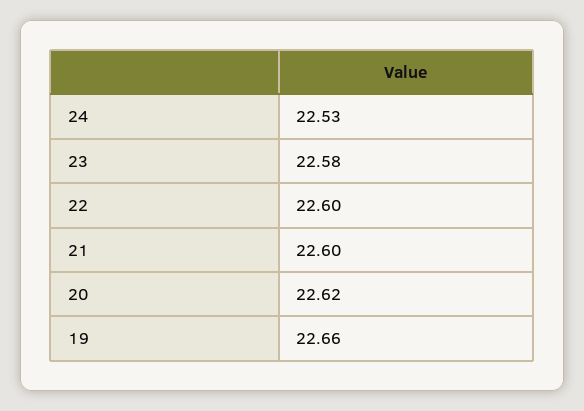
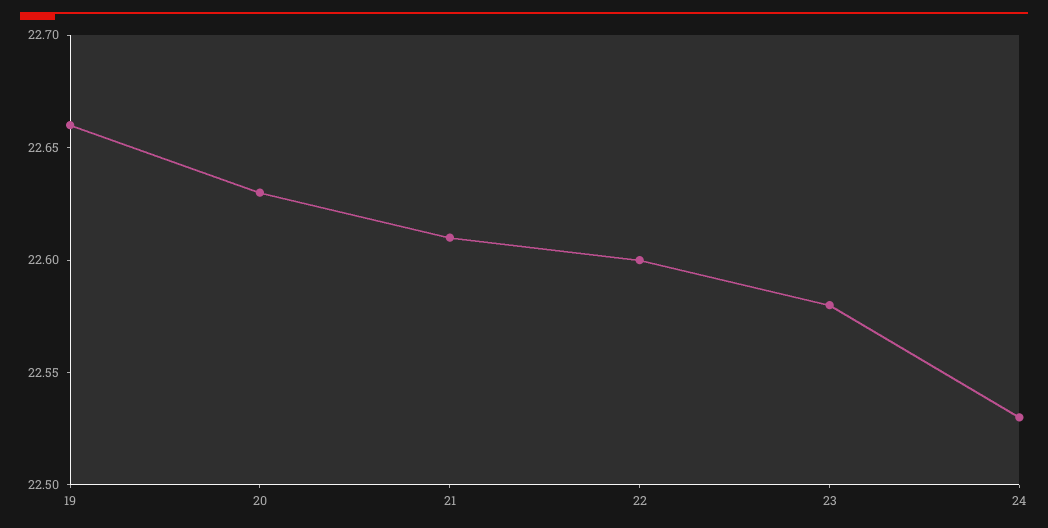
21: 22.6 -> 22.61
20: 22.62 -> 22.63

